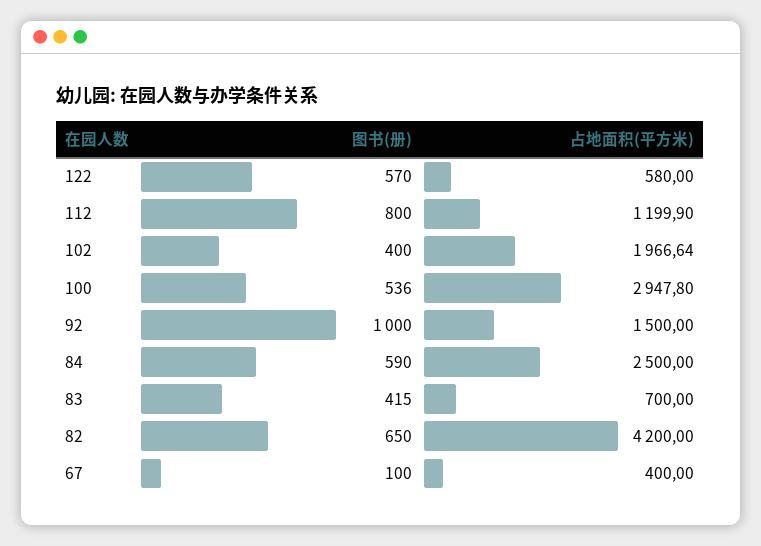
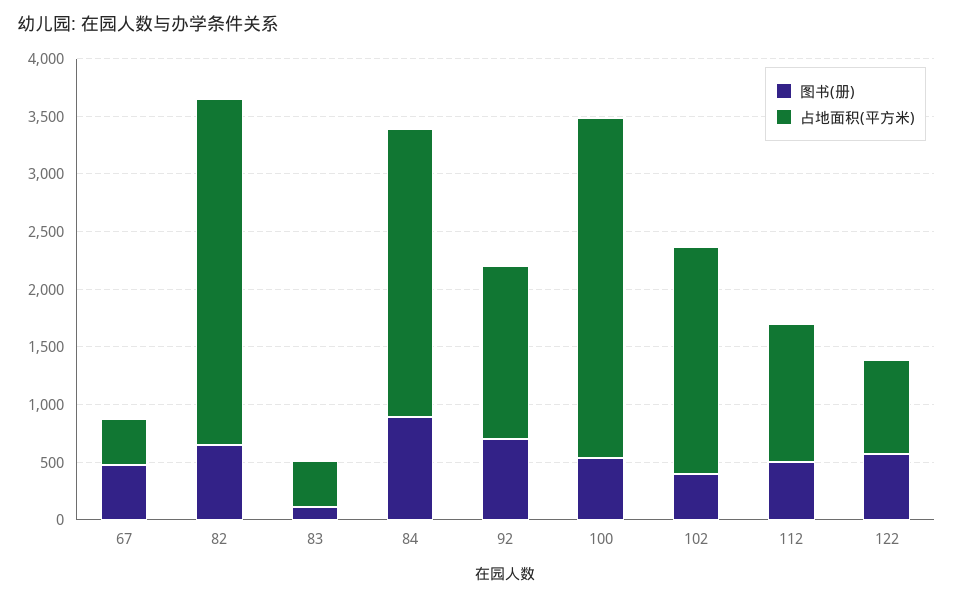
占地面积(平方米), 122: 580 -> 800
图书(册), 112: 800 -> 500
图书(册), 92: 1000 -> 700
图书(册), 84: 590 -> 900
图书(册), 83: 415 -> 100
占地面积(平方米), 83: 700 -> 400
占地面积(平方米), 82: 4200 -> 3000
图书(册), 67: 100 -> 500

